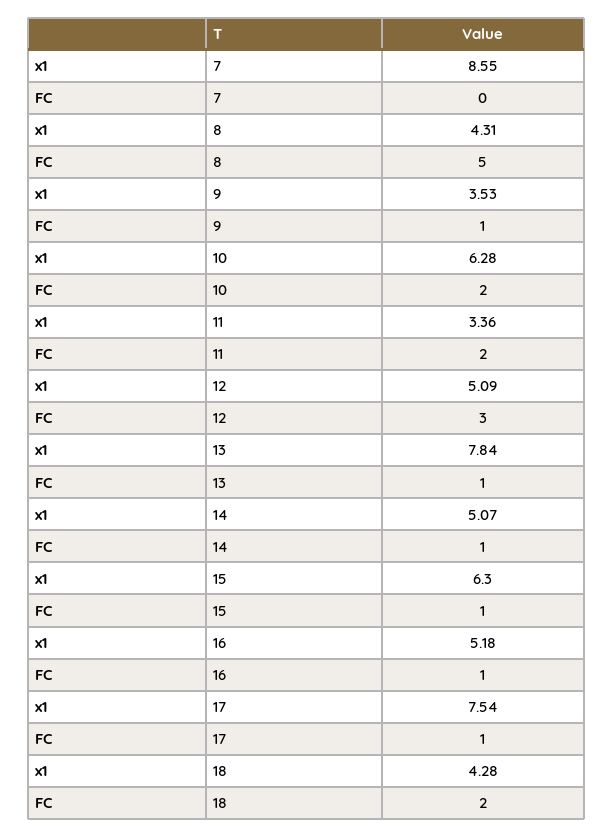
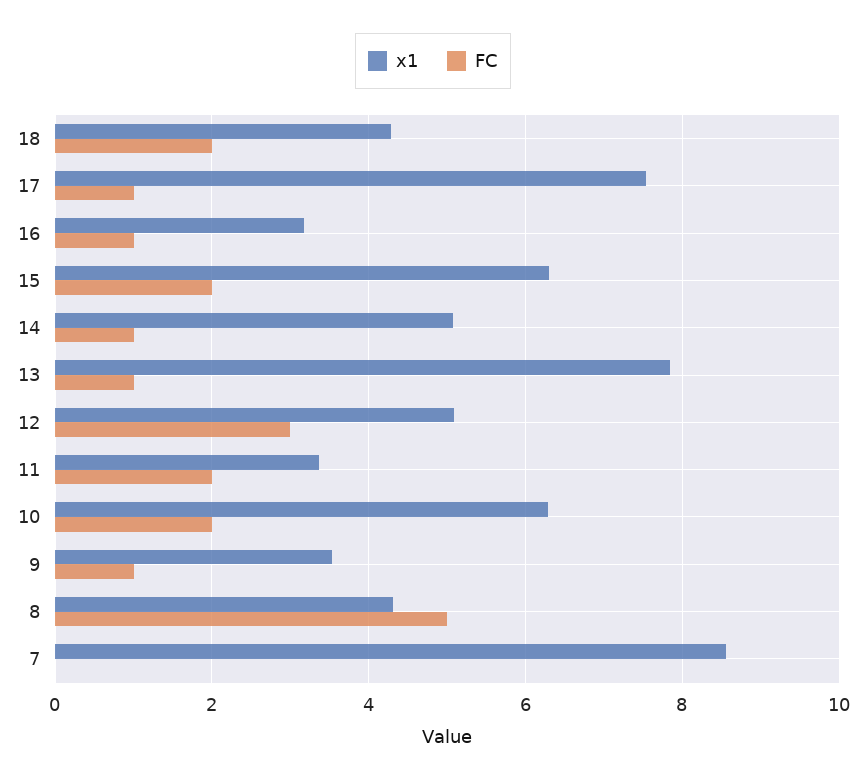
FC, 15: 1 -> 2
x1, 16: 5.18 -> 3.2

